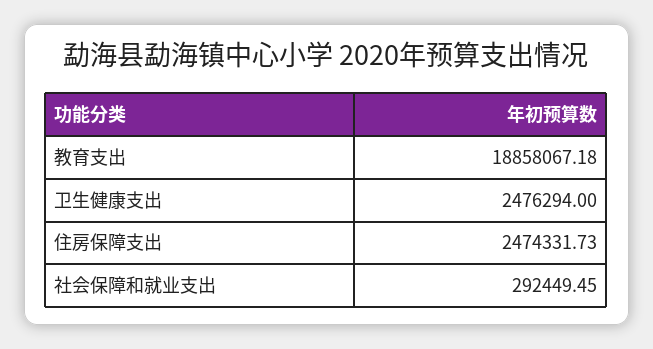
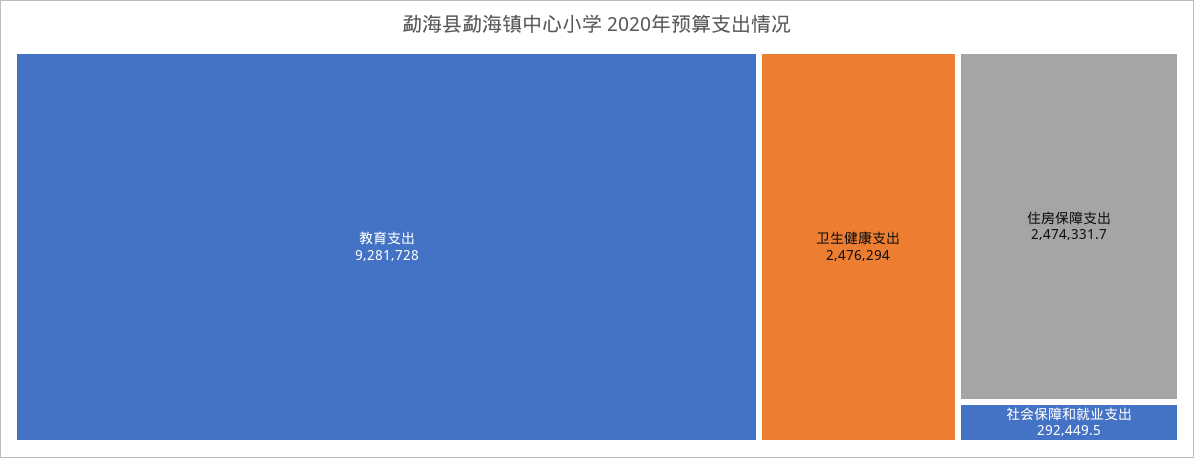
教育支出: 18858067.18 -> 9281728

